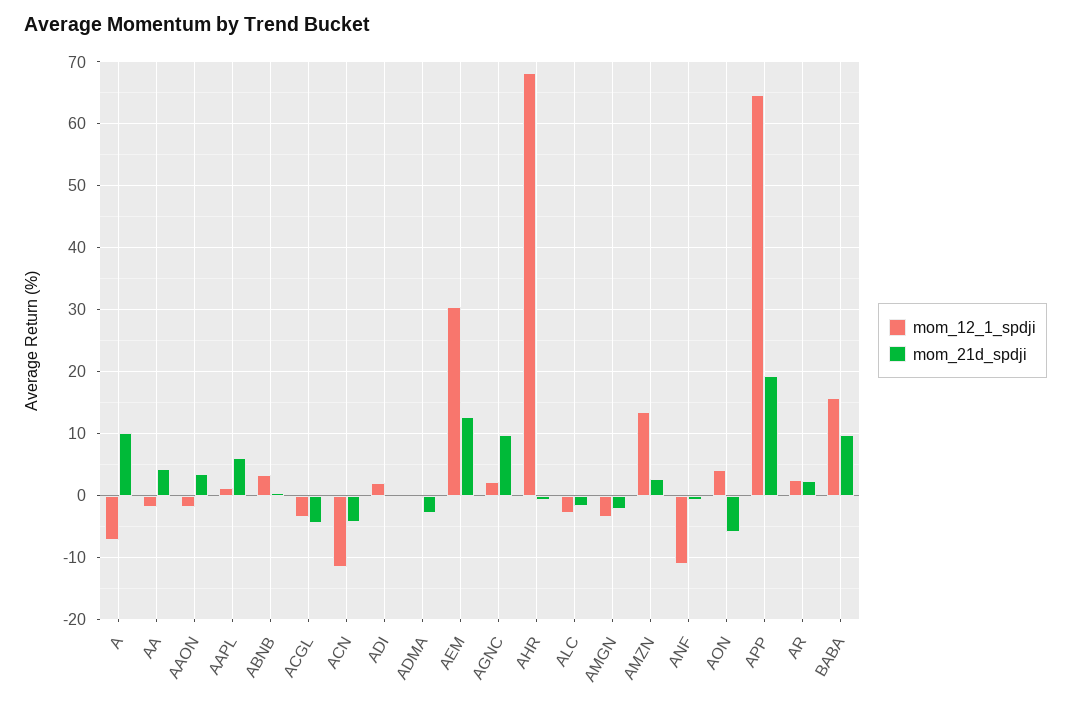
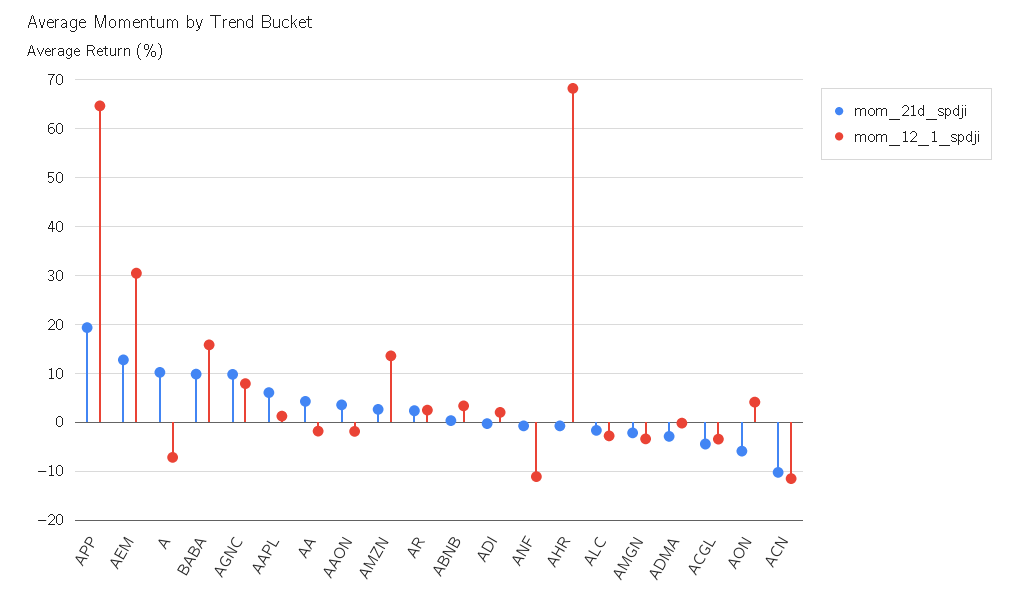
mom_21d_spdji, ACN: -4 -> -10
mom_12_1_spdji, AGNC: 2 -> 8

